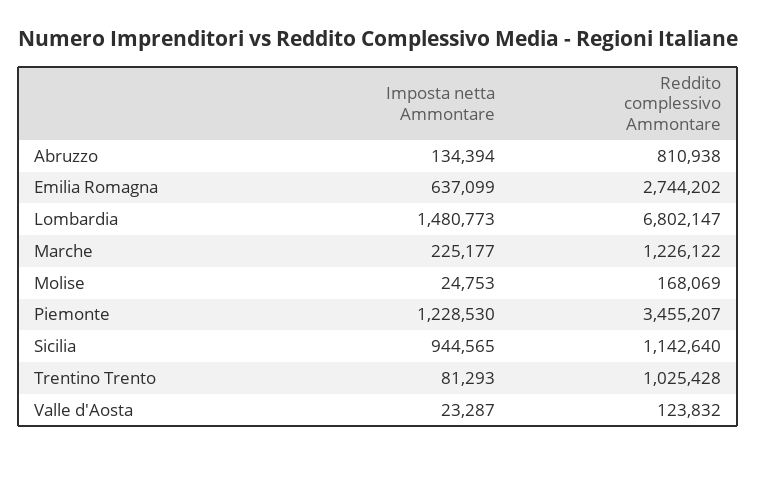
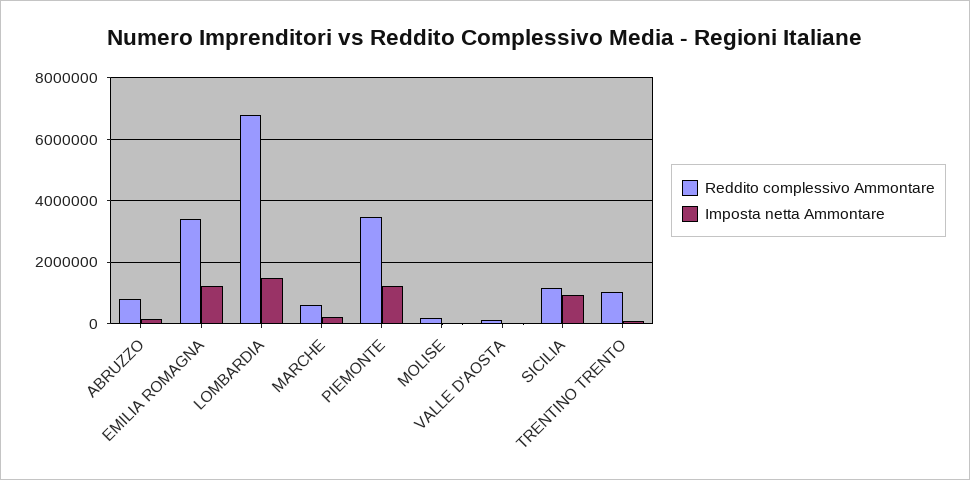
Imposta netta Ammontare, Emilia Romagna: 637099 -> 1200000
Reddito complessivo Ammontare, Emilia Romagna: 2744202 -> 3400000
Reddito complessivo Ammontare, Marche: 1226122 -> 600000

